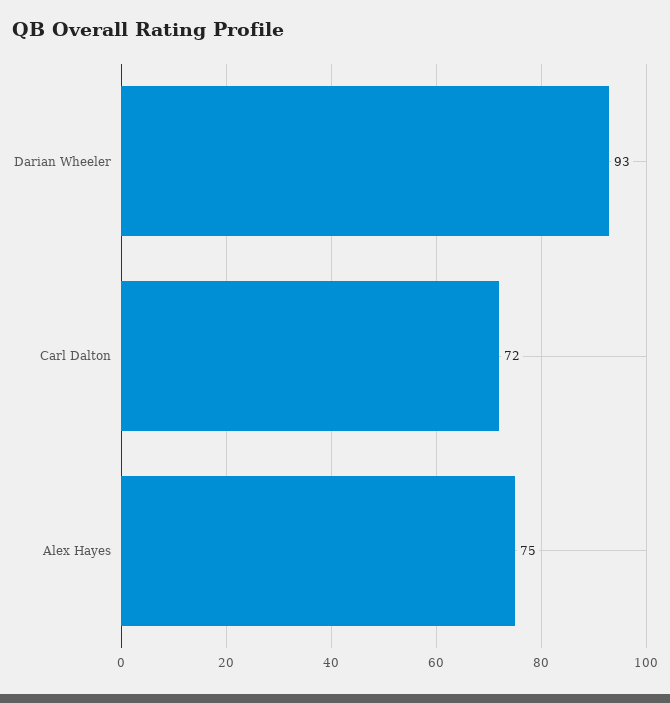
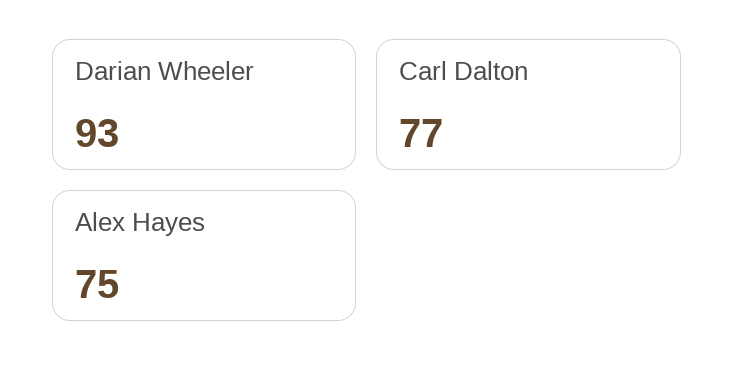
Carl Dalton: 72 -> 77

